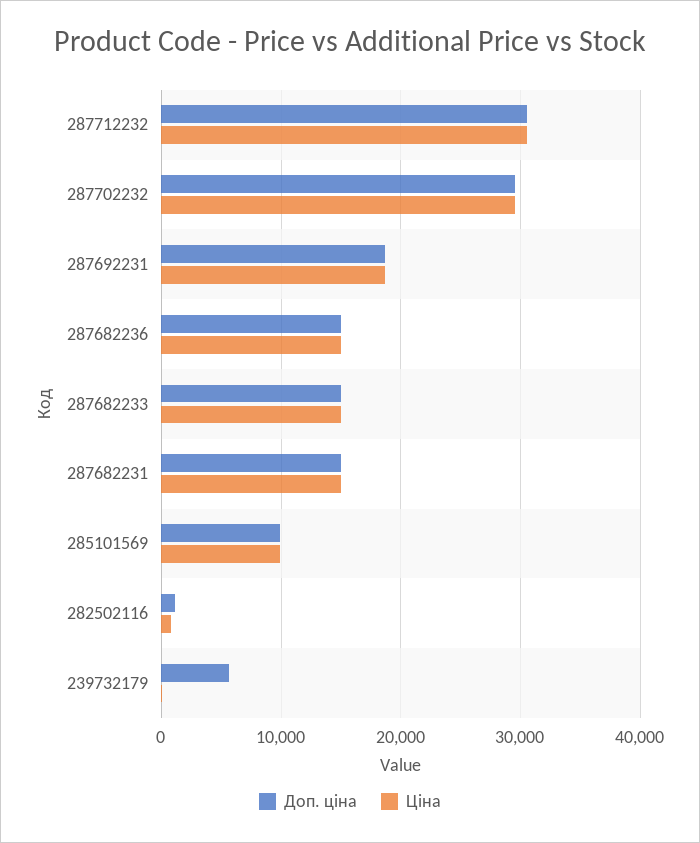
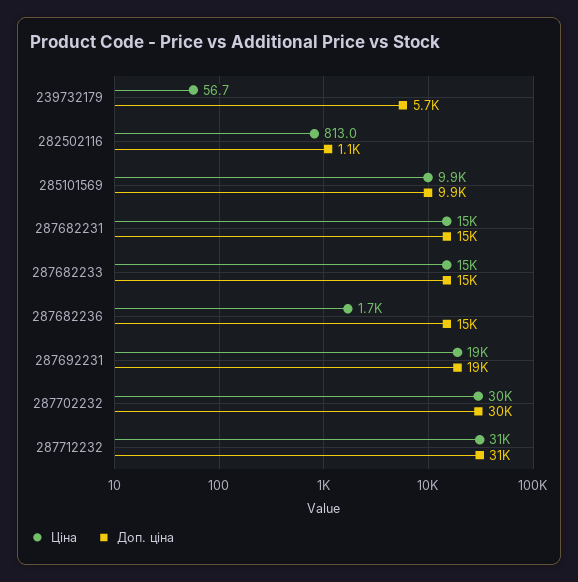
Ціна, 287682236: 15000 -> 1700

